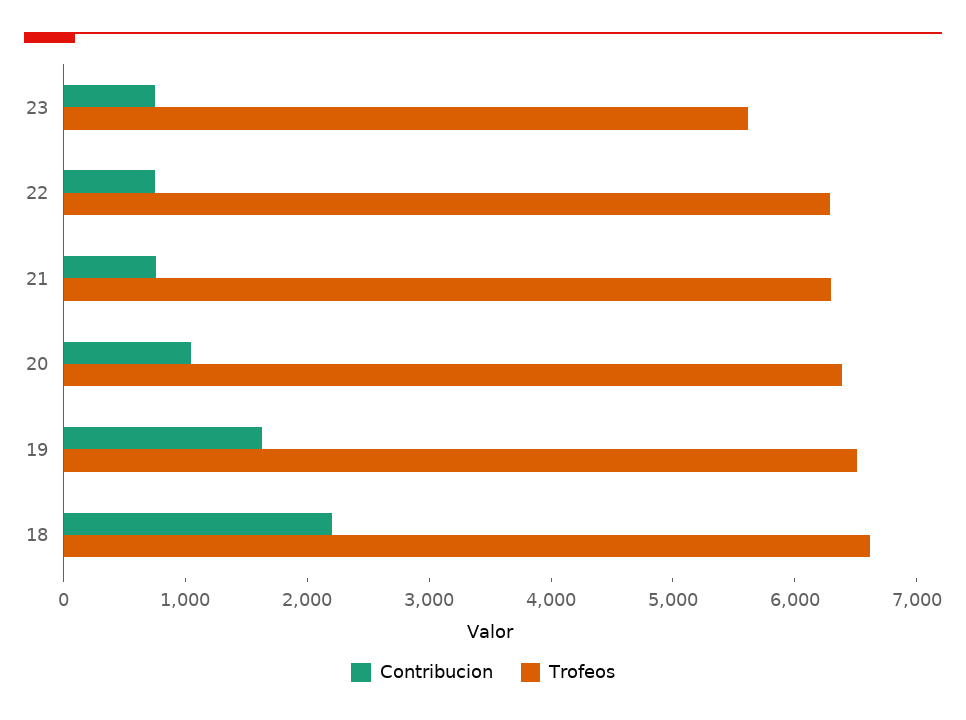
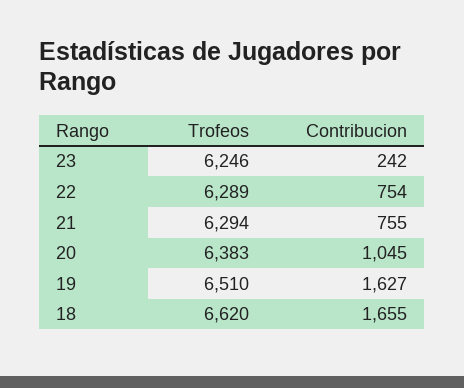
Contribucion, 23: 800 -> 242
Trofeos, 23: 5600 -> 6246
Contribucion, 18: 2200 -> 1655

